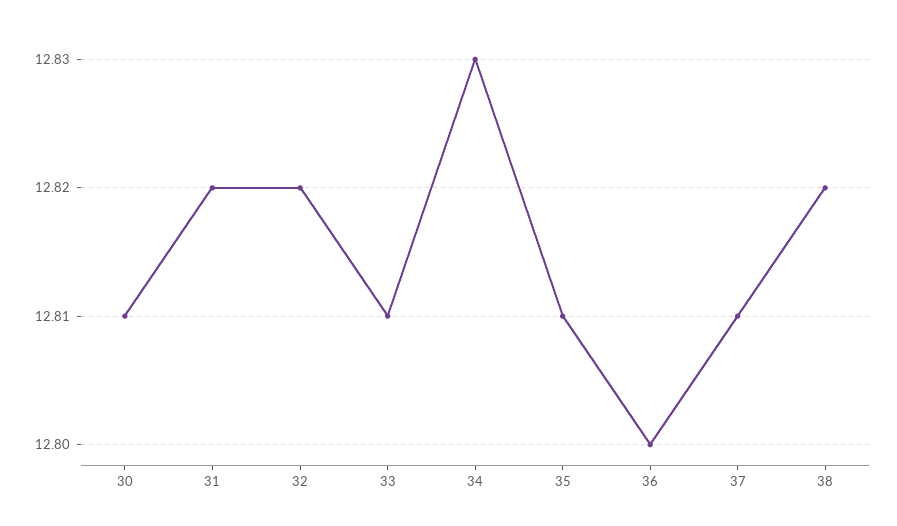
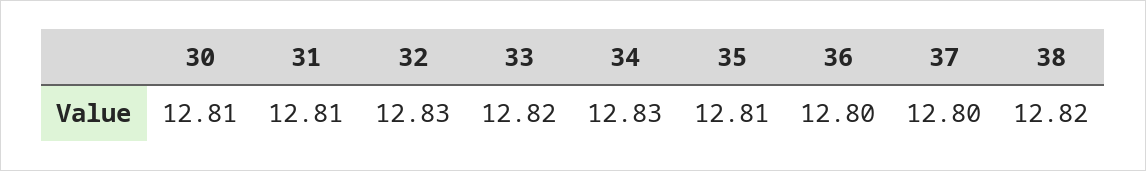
31: 12.82 -> 12.81
32: 12.82 -> 12.83
33: 12.81 -> 12.82
37: 12.81 -> 12.8

